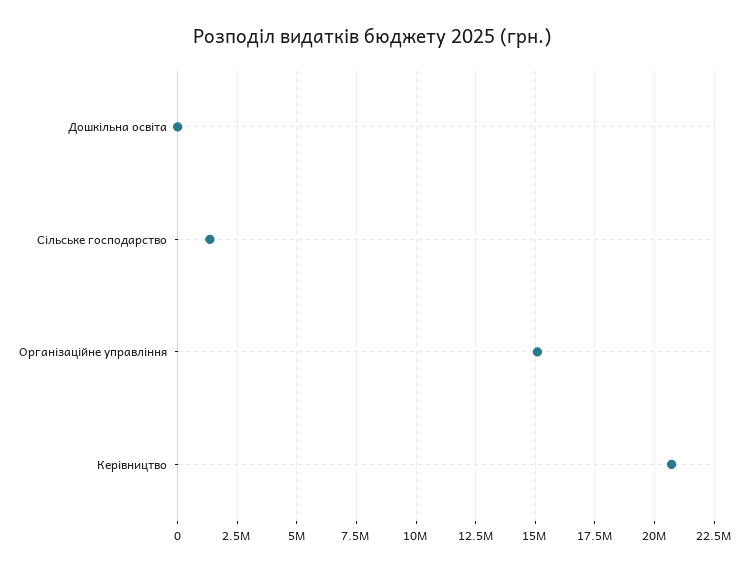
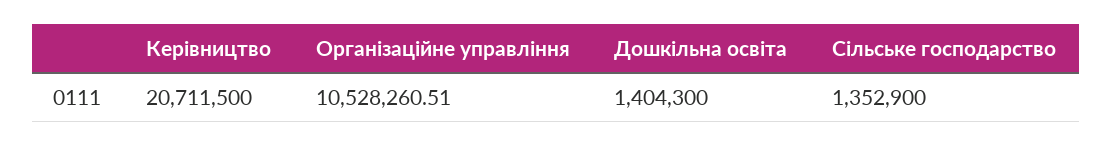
Дошкільна освіта: 0 -> 1404300
Організаційне управління: 15000000 -> 10528260.51

